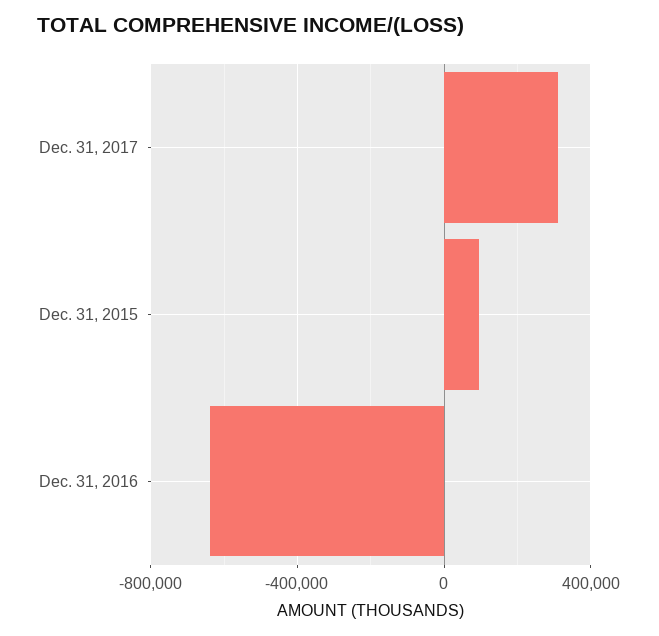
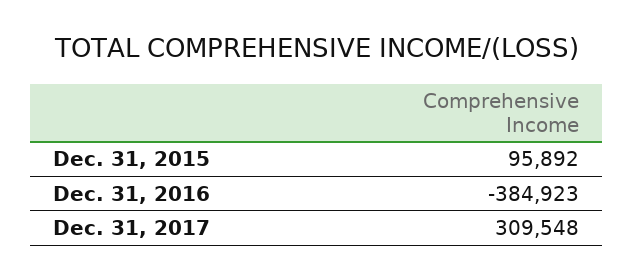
Dec. 31, 2016: -650000 -> -384923

